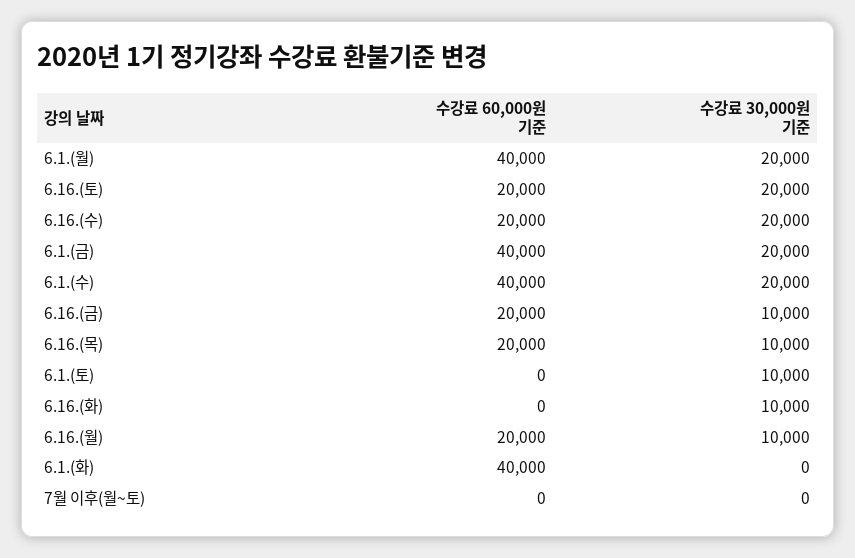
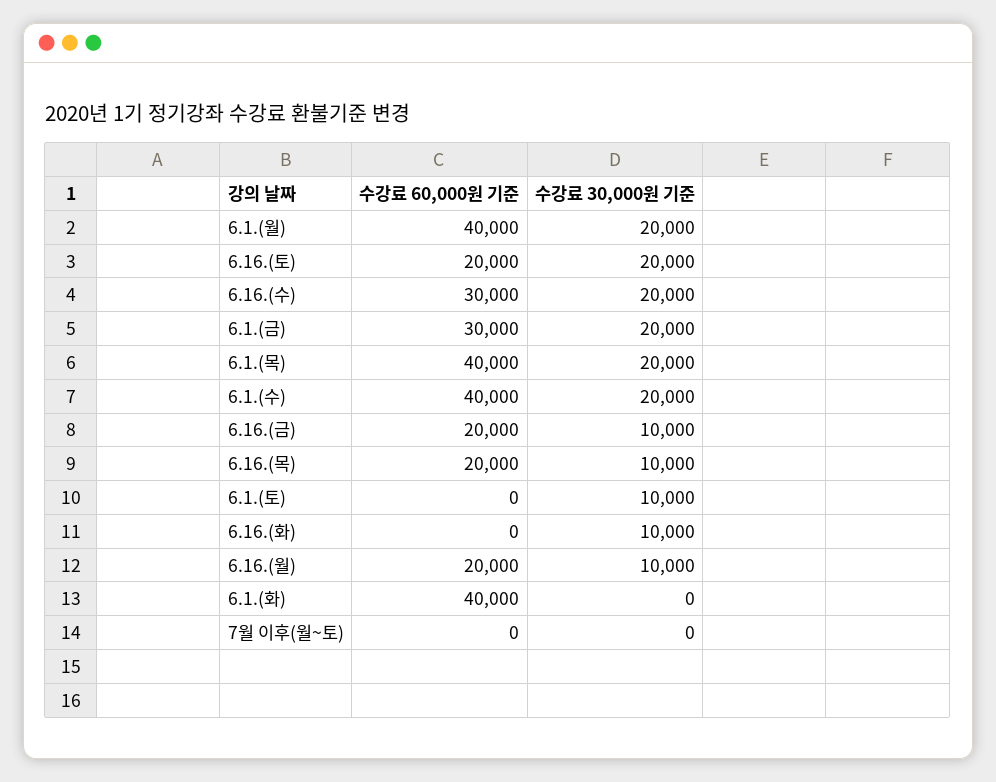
수강료 60,000원 기준, 6.16.(수): 20000 -> 30000
수강료 60,000원 기준, 6.1.(금): 40000 -> 30000
수강료 60,000원 기준, 6.1.(목): none -> 40000
수강료 30,000원 기준, 6.1.(목): none -> 20000

